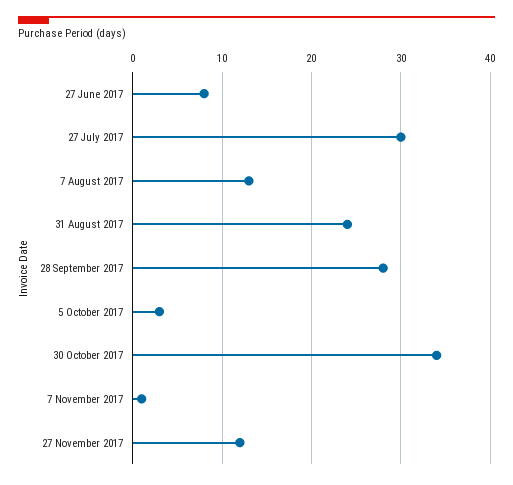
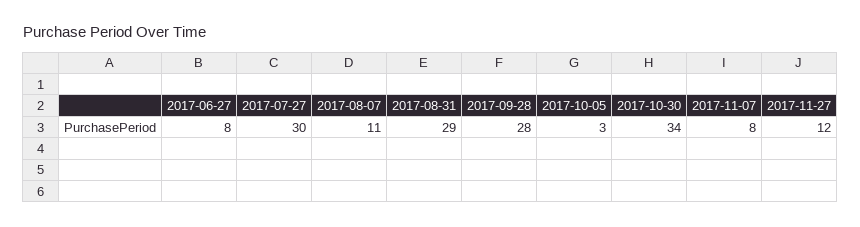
7 August 2017: 13 -> 11
31 August 2017: 24 -> 29
7 November 2017: 1 -> 8

